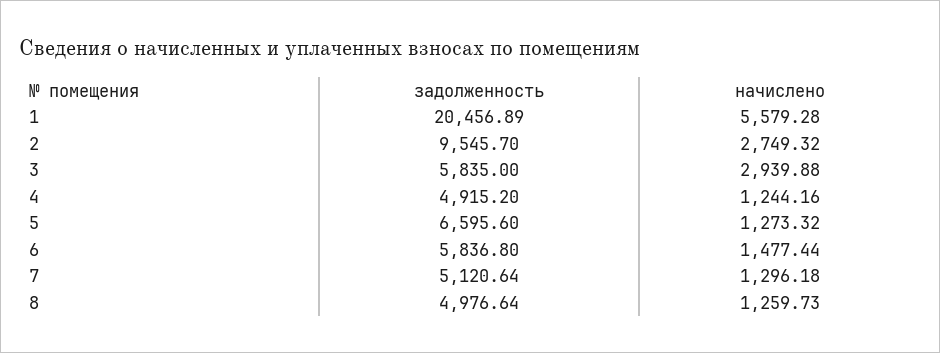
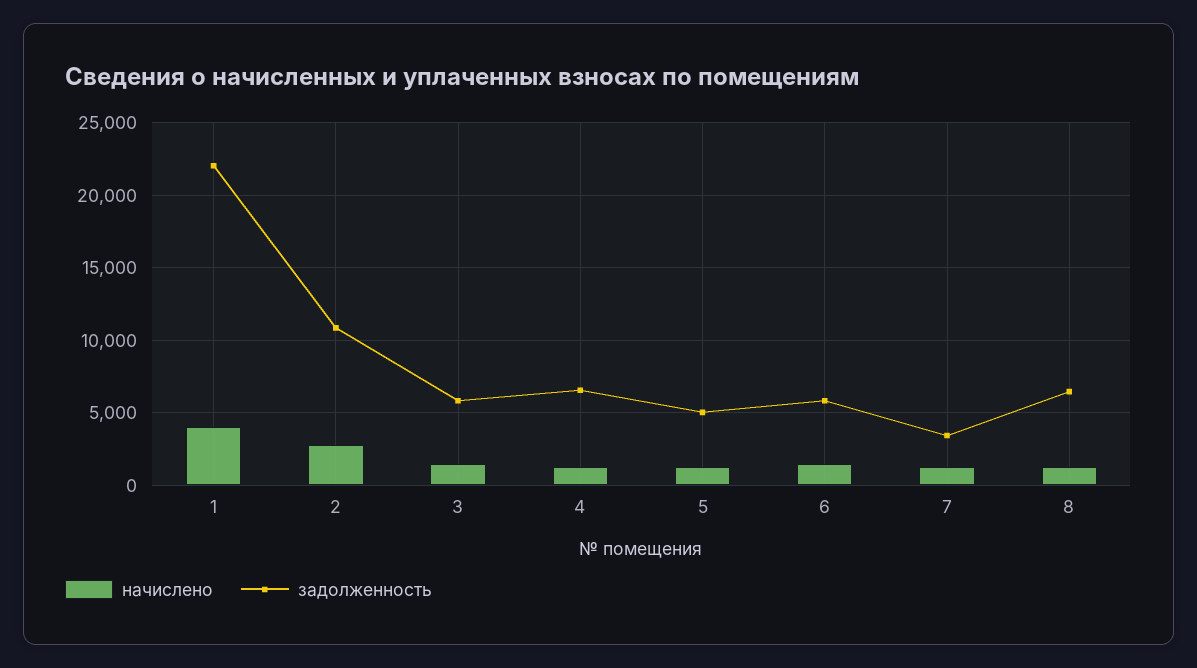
задолженность, 1: 20456.89 -> 22000
начислено, 1: 5579.28 -> 4000
задолженность, 2: 9545.7 -> 11000
начислено, 3: 2939.88 -> 1500
задолженность, 4: 4915.2 -> 6500
задолженность, 5: 6595.6 -> 5000
задолженность, 7: 5120.64 -> 3500
задолженность, 8: 4976.64 -> 6500

